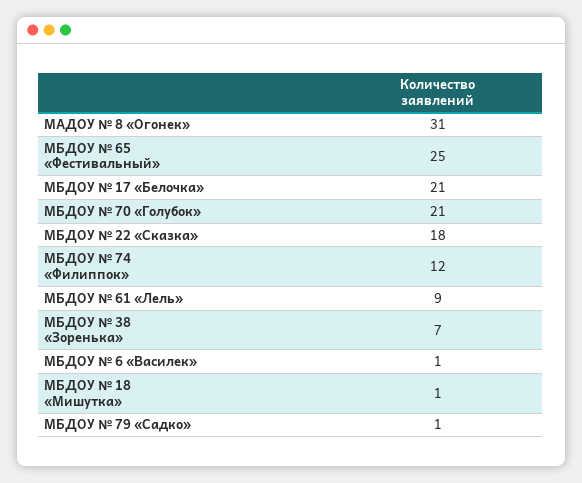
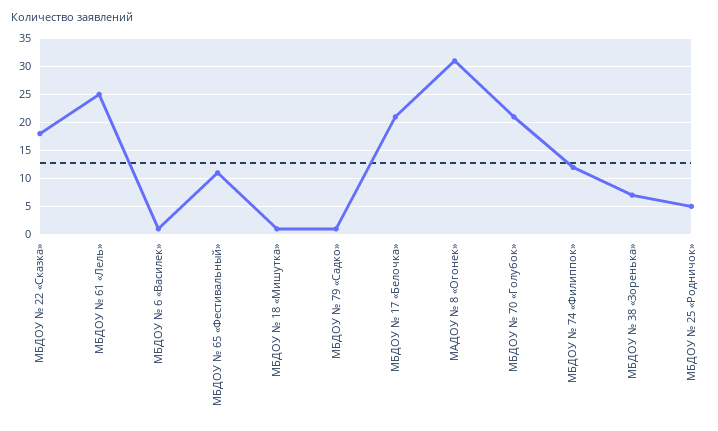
МБДОУ № 65 «Фестивальный»: 25 -> 10
МБДОУ № 61 «Лель»: 9 -> 25
МБДОУ № 25 «Родничок»: none -> 5

